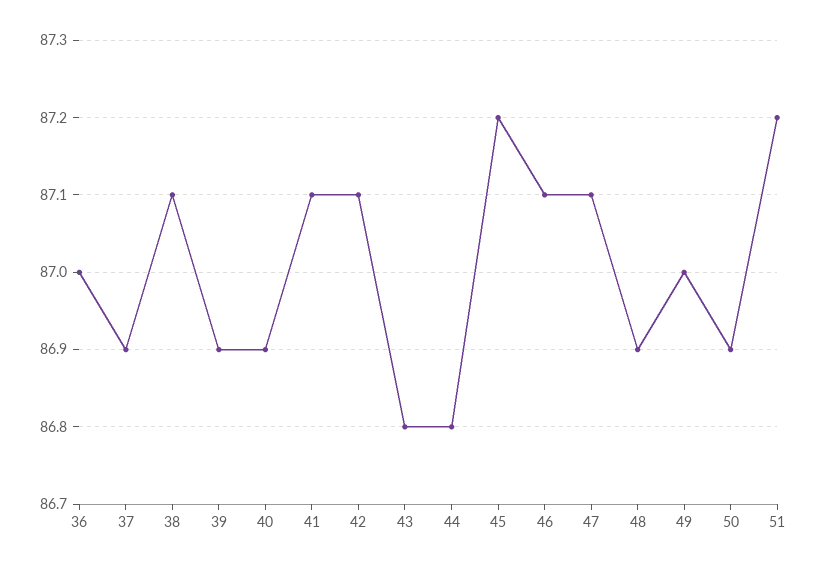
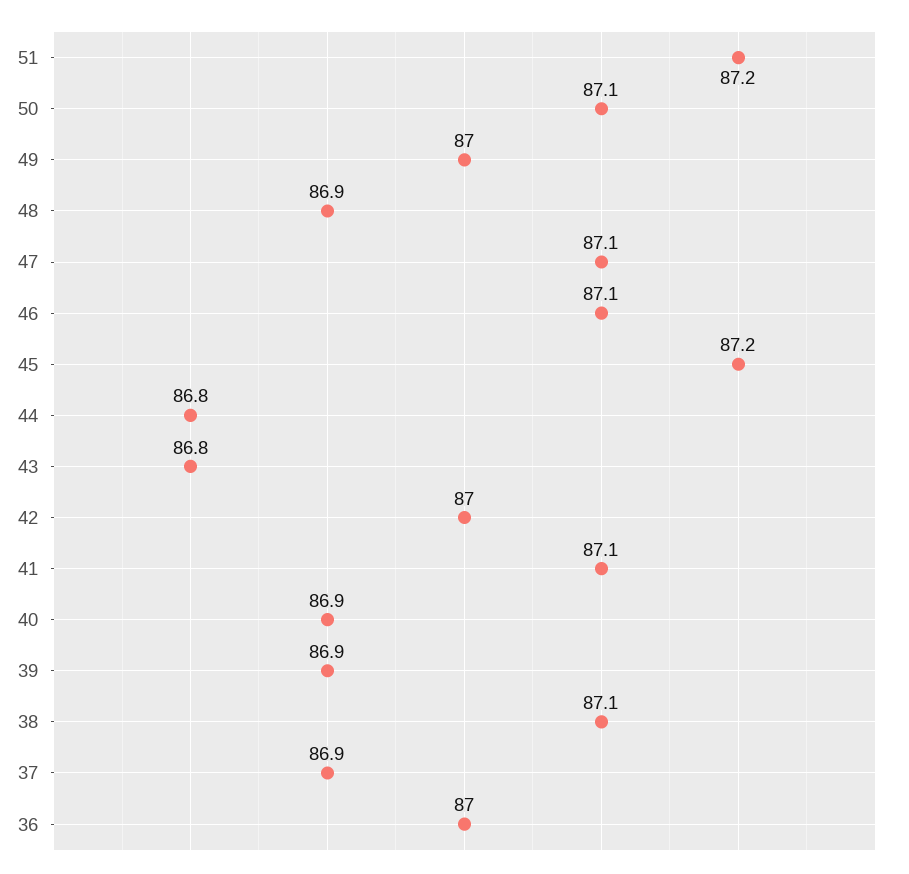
42: 87.1 -> 87
50: 86.9 -> 87.1

